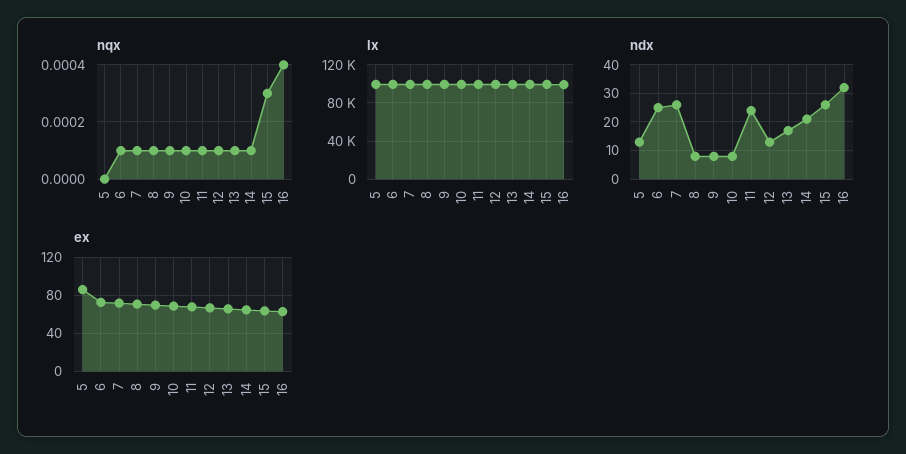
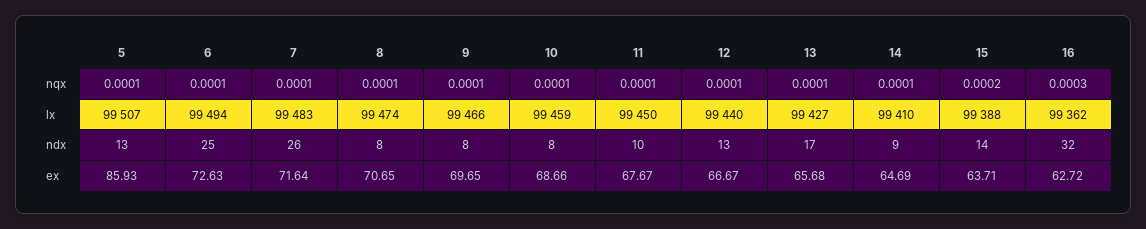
nqx, 5: 0 -> 0.0001
nqx, 15: 0.0003 -> 0.0002
nqx, 16: 0.0004 -> 0.0003
ndx, 11: 25 -> 10
ndx, 14: 20 -> 9
ndx, 15: 25 -> 14

